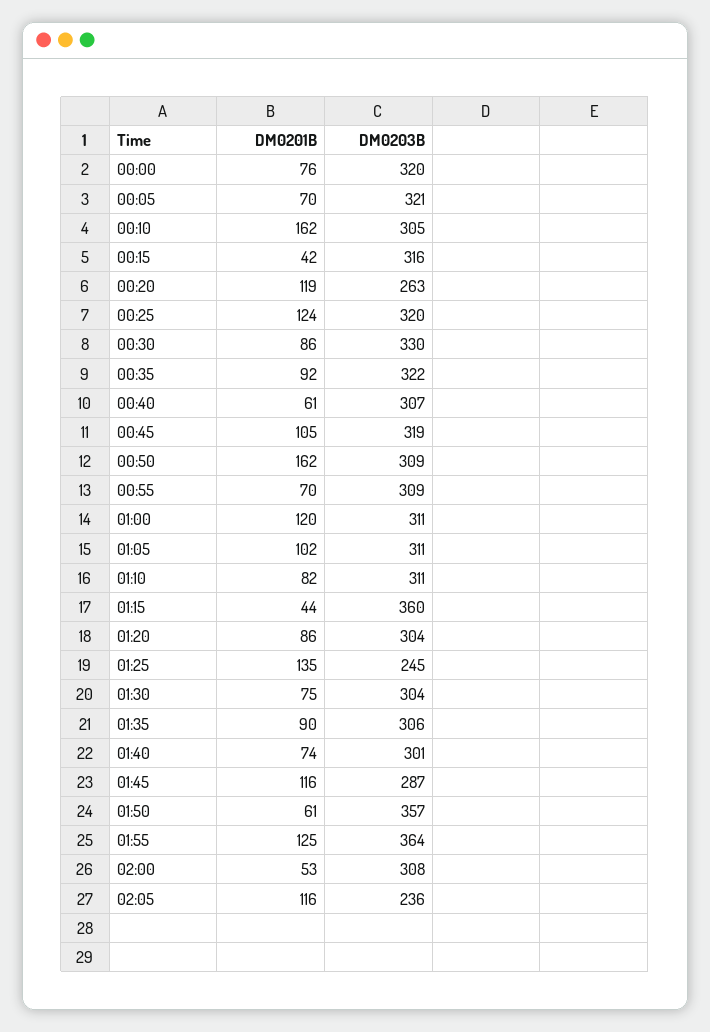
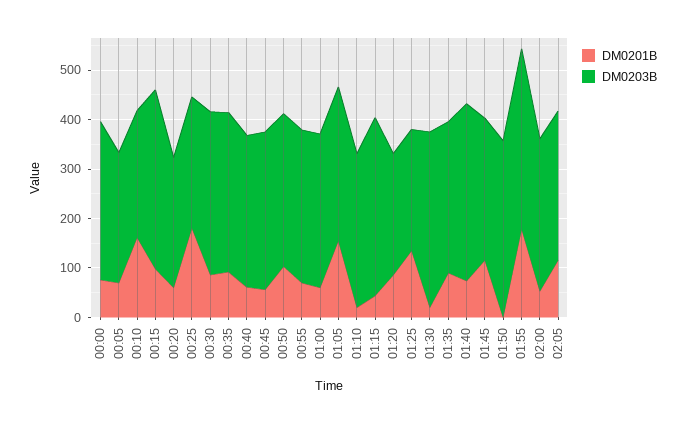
DM0203B, 00:05: 321 -> 260
DM0203B, 00:10: 305 -> 260
DM0201B, 00:15: 42 -> 100
DM0203B, 00:15: 316 -> 360
DM0201B, 00:20: 119 -> 60
DM0201B, 00:25: 124 -> 180
DM0203B, 00:25: 320 -> 260
DM0201B, 00:45: 105 -> 60
DM0201B, 00:50: 162 -> 100
DM0201B, 01:00: 120 -> 60
DM0201B, 01:05: 102 -> 160
DM0201B, 01:10: 82 -> 20
DM0203B, 01:20: 304 -> 240
DM0201B, 01:30: 75 -> 20
DM0203B, 01:30: 304 -> 360
DM0203B, 01:40: 301 -> 360
DM0201B, 01:50: 61 -> 0
DM0201B, 01:55: 125 -> 180
DM0203B, 02:05: 236 -> 300

